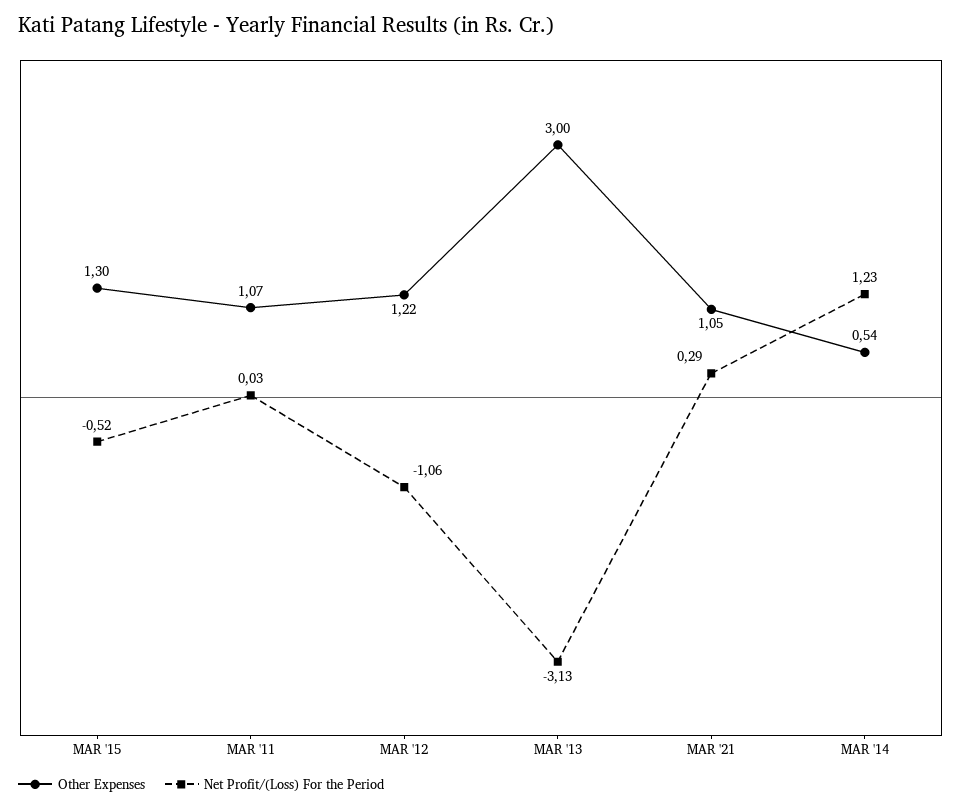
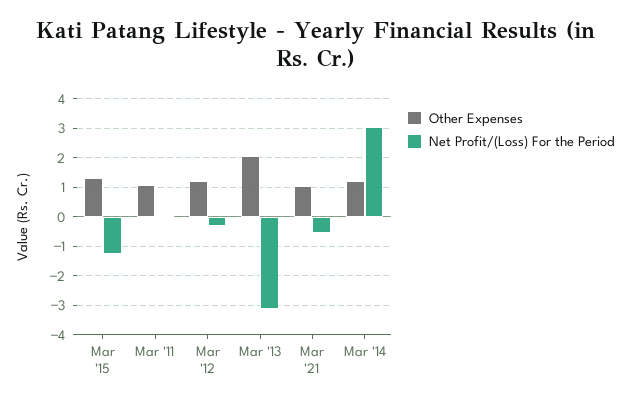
Net Profit/(Loss) For the Period, MAR '15: -0.52 -> -1.25
Net Profit/(Loss) For the Period, MAR '12: -1.06 -> -0.25
Other Expenses, MAR '13: 3 -> 2
Net Profit/(Loss) For the Period, MAR '21: 0.29 -> -0.5
Other Expenses, MAR '14: 0.54 -> 1.25
Net Profit/(Loss) For the Period, MAR '14: 1.23 -> 3

